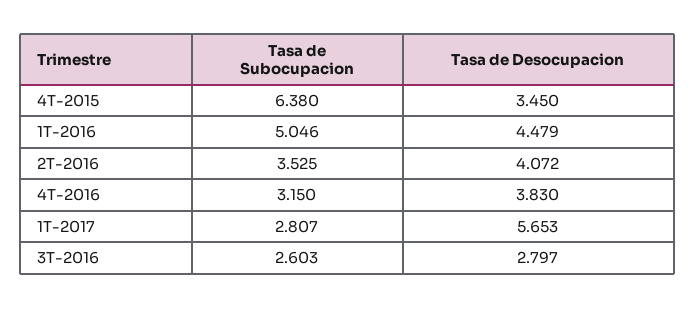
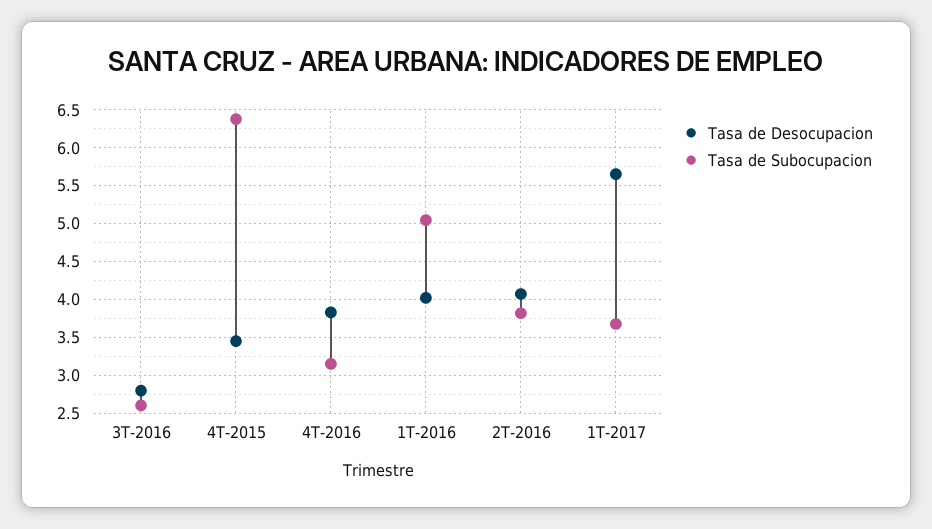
Tasa de Desocupacion, 1T-2016: 4.479 -> 4
Tasa de Subocupacion, 2T-2016: 3.525 -> 3.8
Tasa de Subocupacion, 1T-2017: 2.807 -> 3.7

